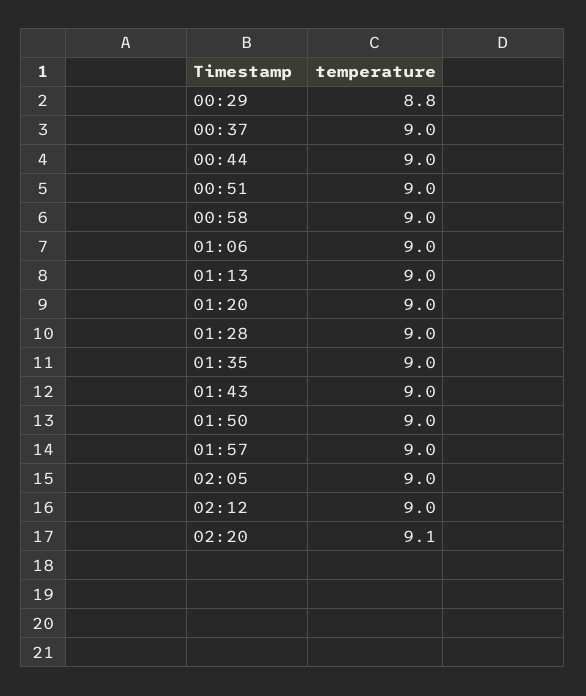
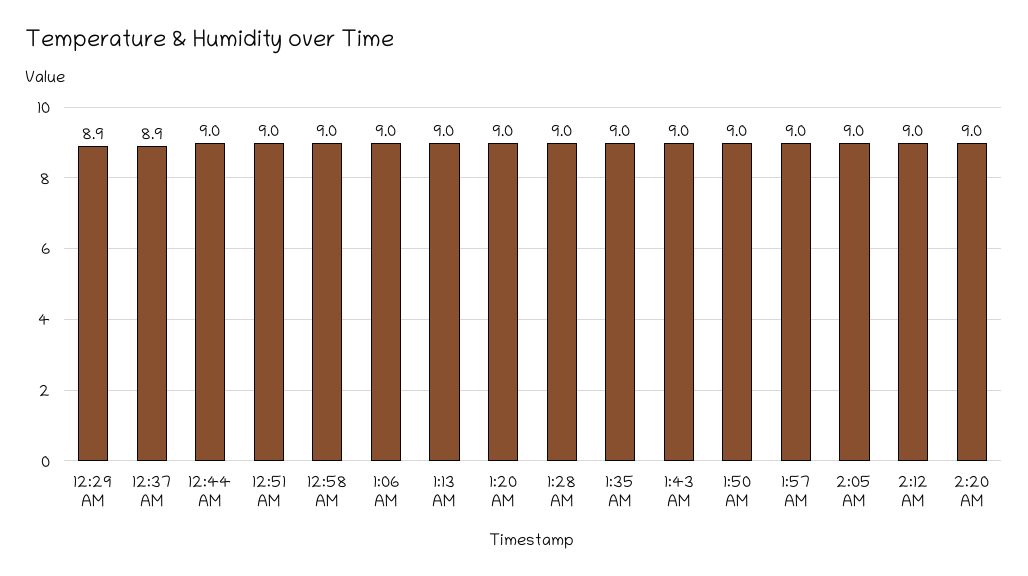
00:29: 8.8 -> 8.9
00:37: 9 -> 8.9
02:20: 9.1 -> 9

